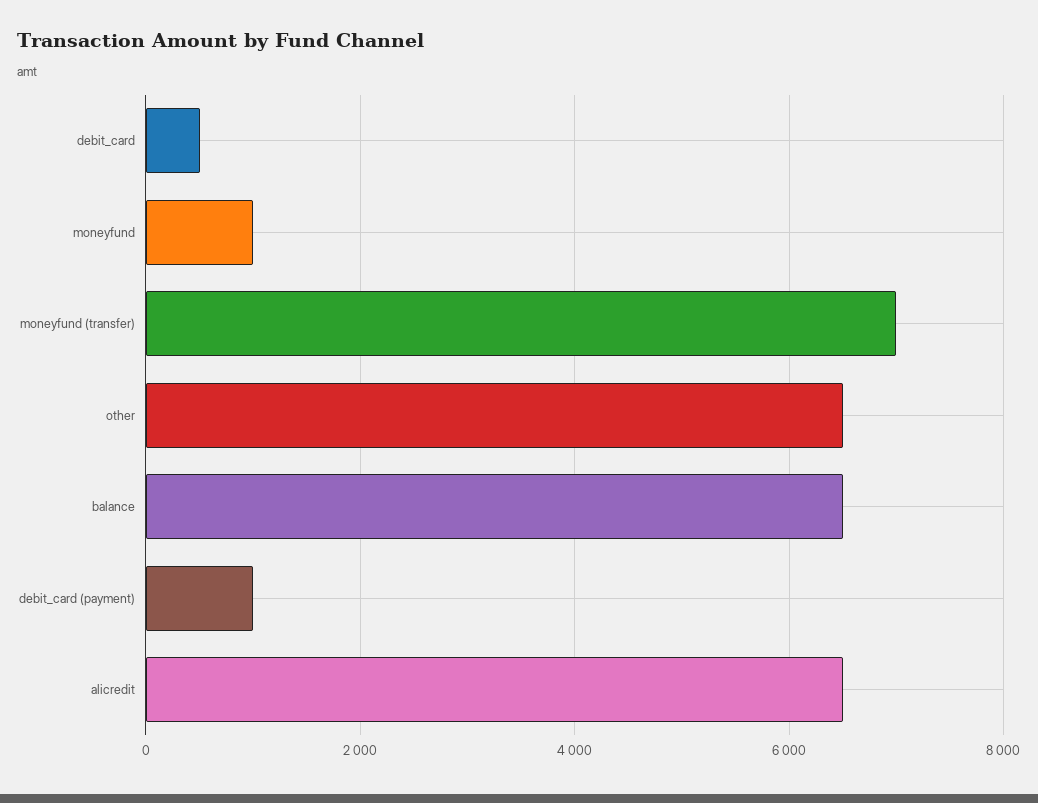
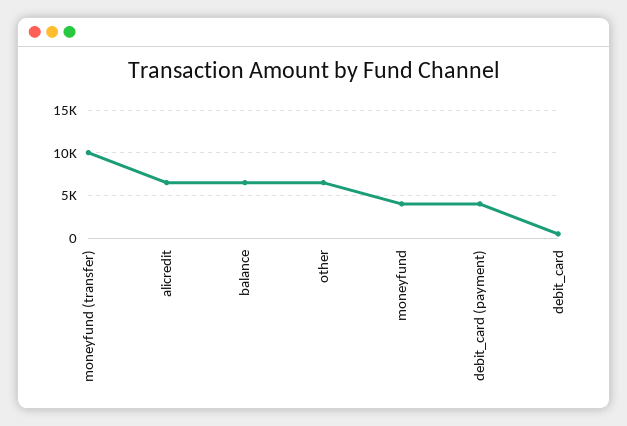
moneyfund: 1000 -> 4000
moneyfund (transfer): 7000 -> 10000
debit_card (payment): 1000 -> 4000

